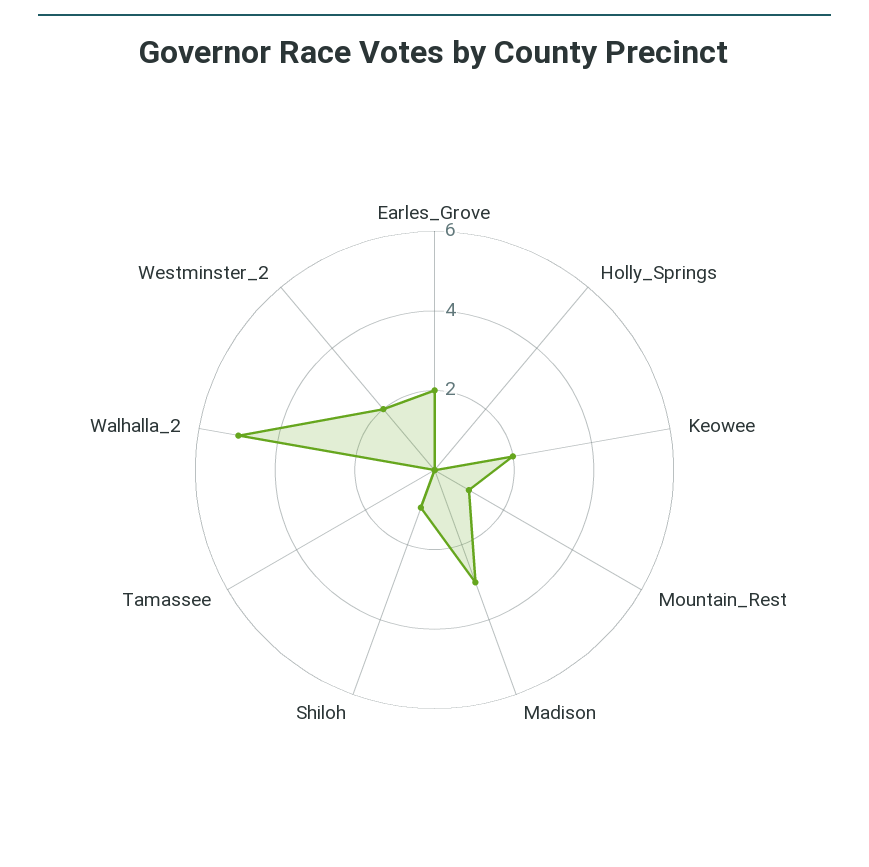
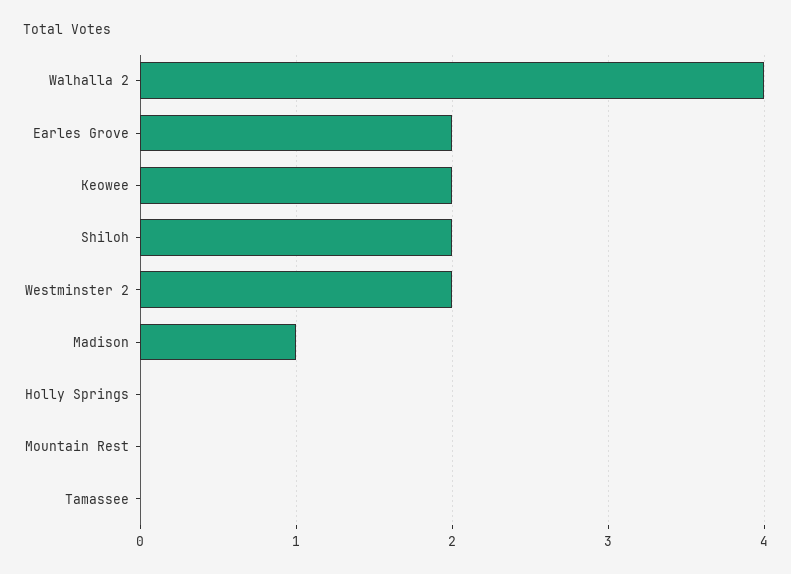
Mountain_Rest: 1 -> 0
Madison: 3 -> 1
Shiloh: 1 -> 2
Walhalla_2: 5 -> 4

